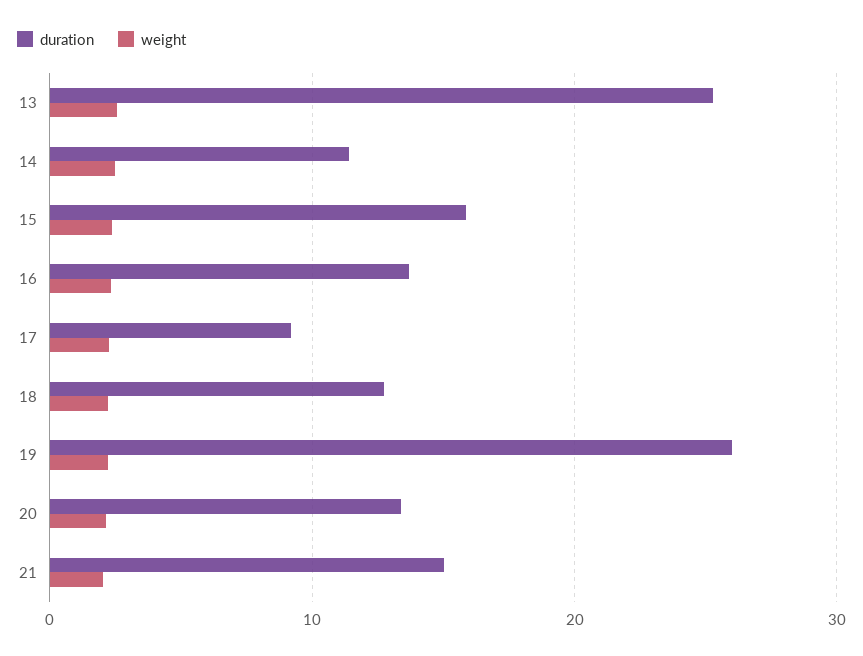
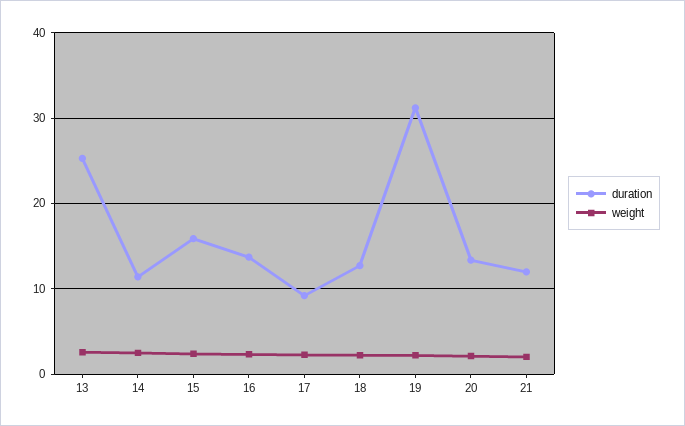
duration, 19: 26 -> 31
duration, 21: 15 -> 12

